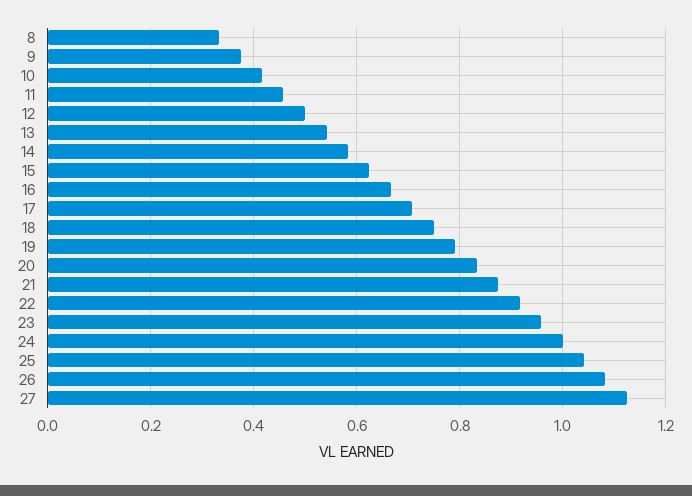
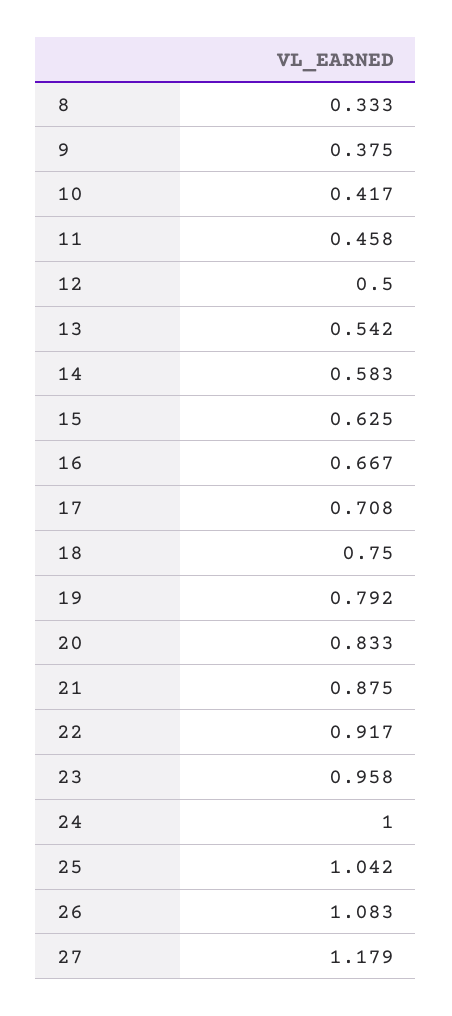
27: 1.12 -> 1.179

